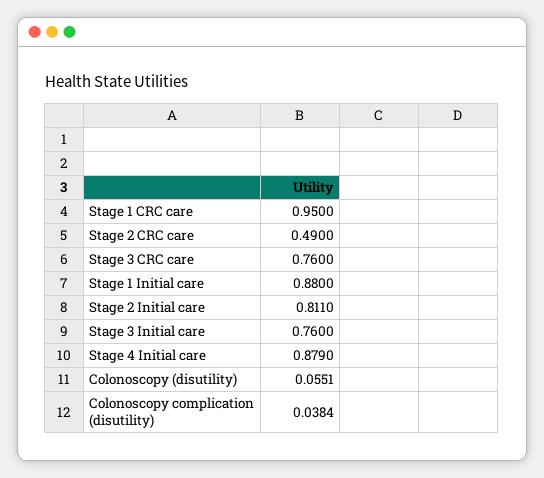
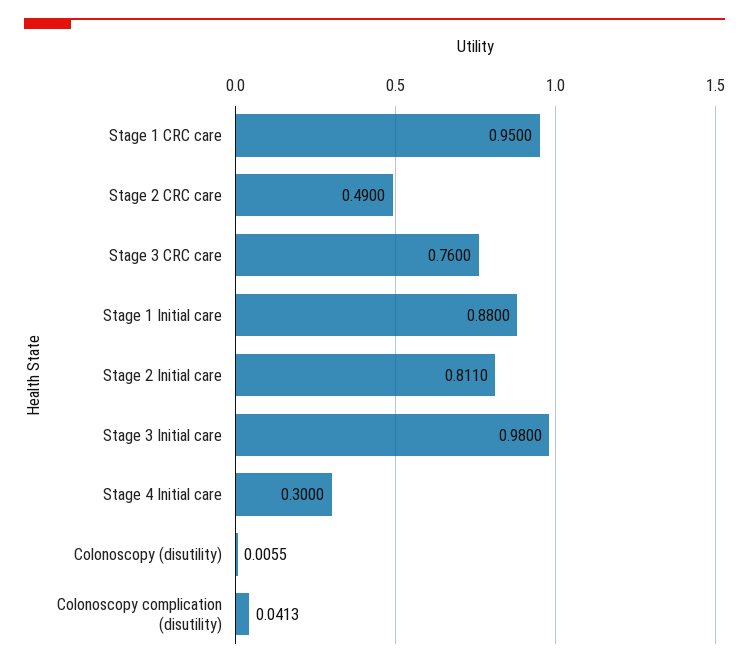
Stage 3 Initial care: 0.76 -> 0.98
Stage 4 Initial care: 0.879 -> 0.3
Colonoscopy (disutility): 0.0551 -> 0.0055
Colonoscopy complication (disutility): 0.0384 -> 0.0413

